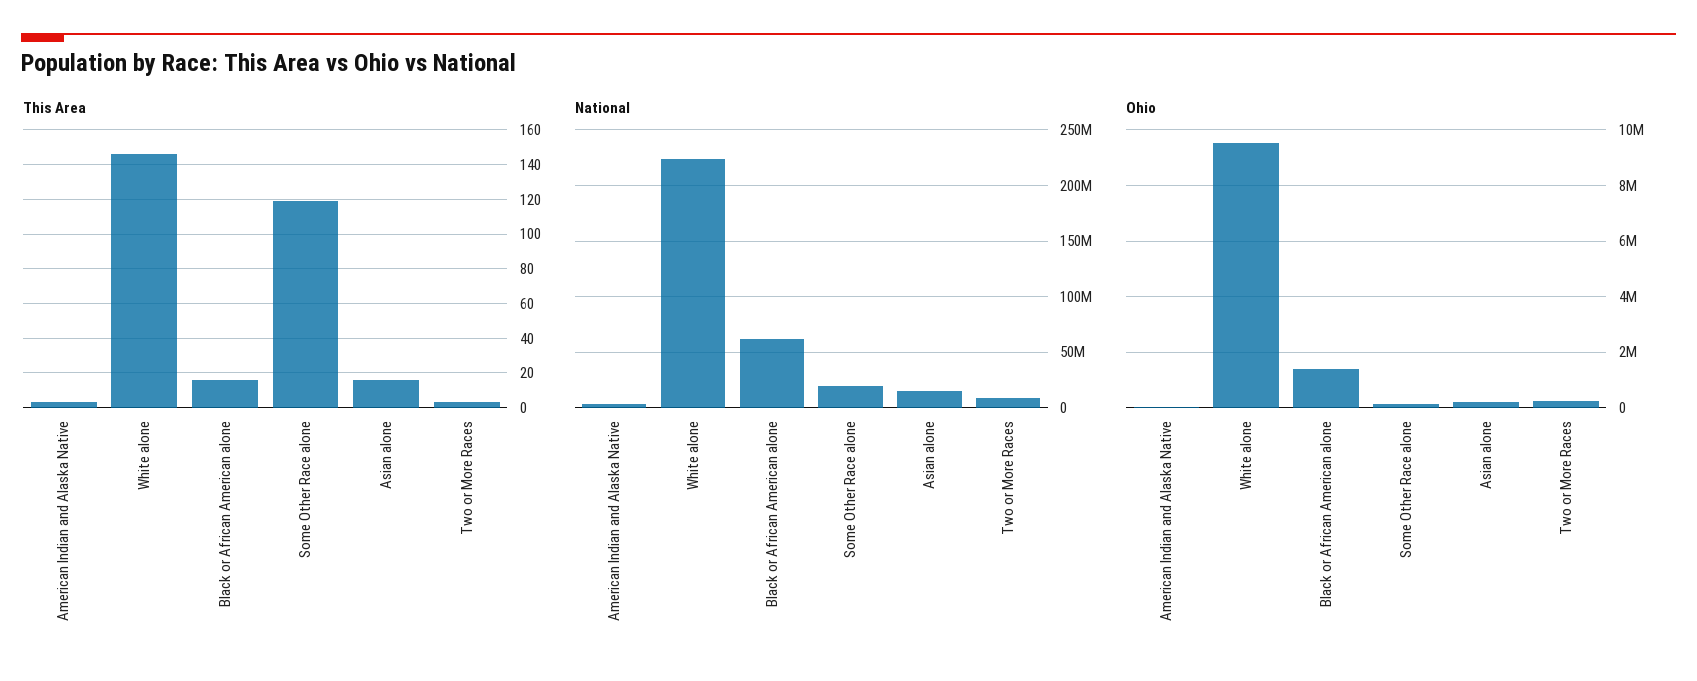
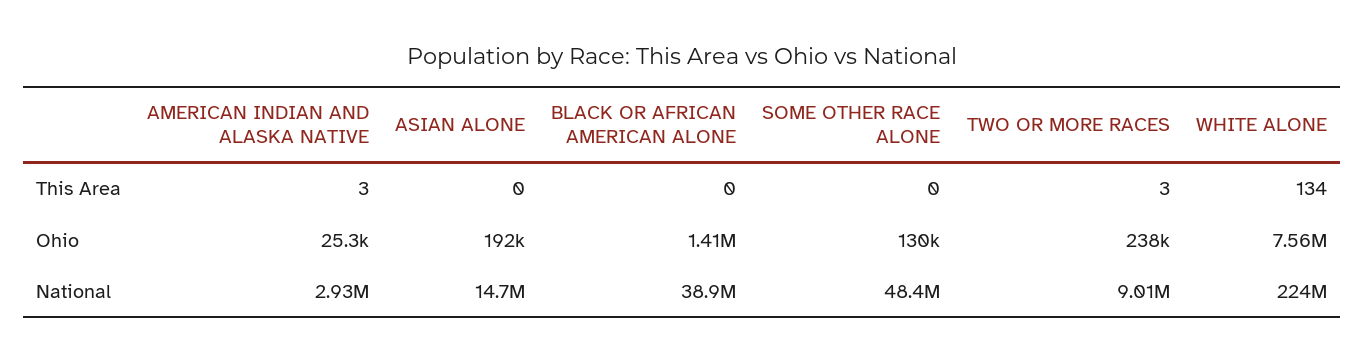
This Area, White alone: 145 -> 134
This Area, Black or African American alone: 15 -> 0
This Area, Some Other Race alone: 120 -> 0
This Area, Asian alone: 15 -> 0
National, Black or African American alone: 60000000 -> 38900000
National, Some Other Race alone: 20000000 -> 48400000
Ohio, White alone: 9500000 -> 7560000

